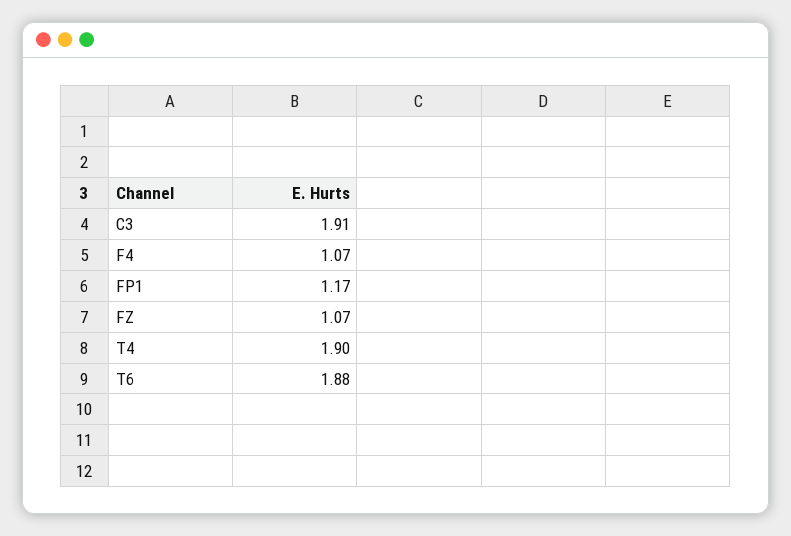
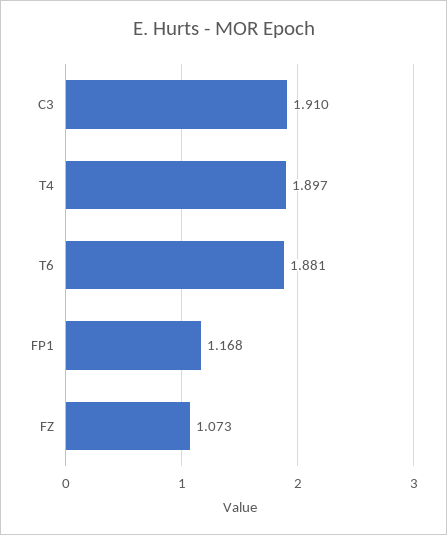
F4: 1.07 -> none

